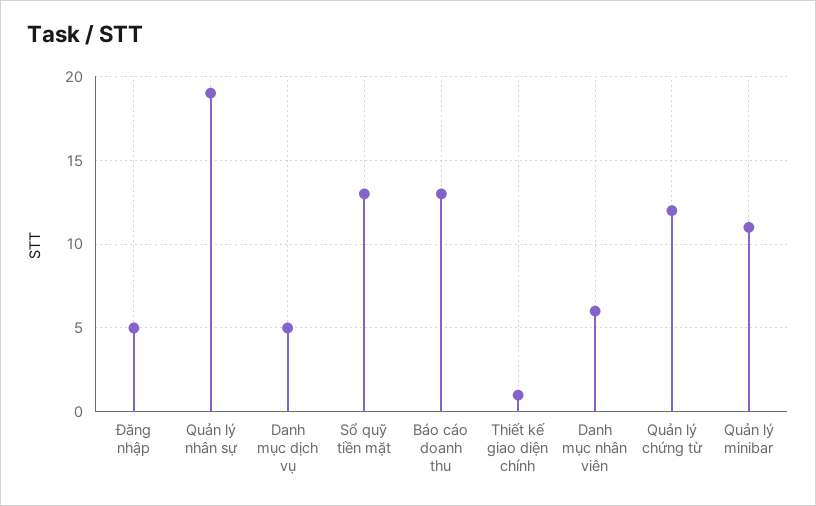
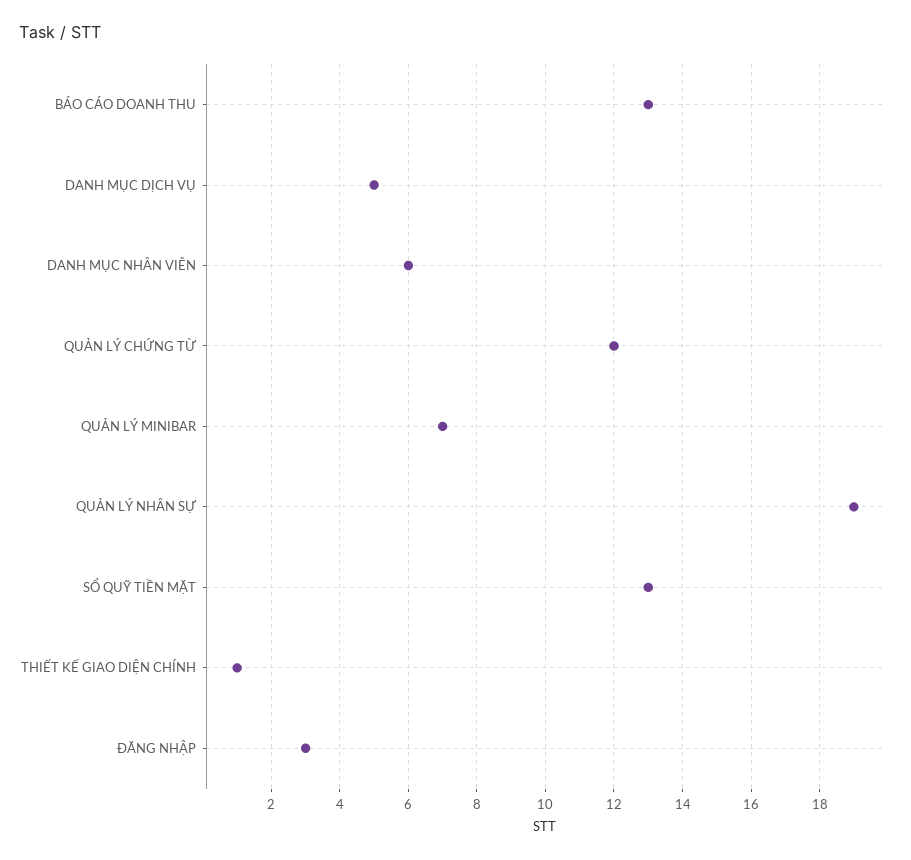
Đăng nhập: 5 -> 3
Quản lý minibar: 11 -> 7

